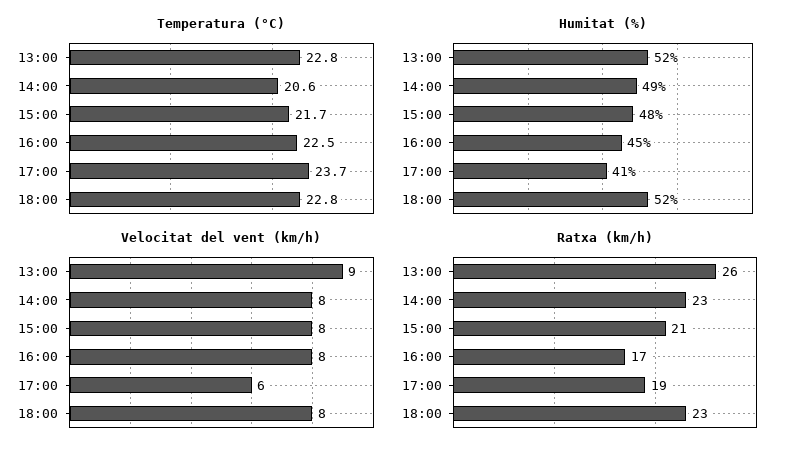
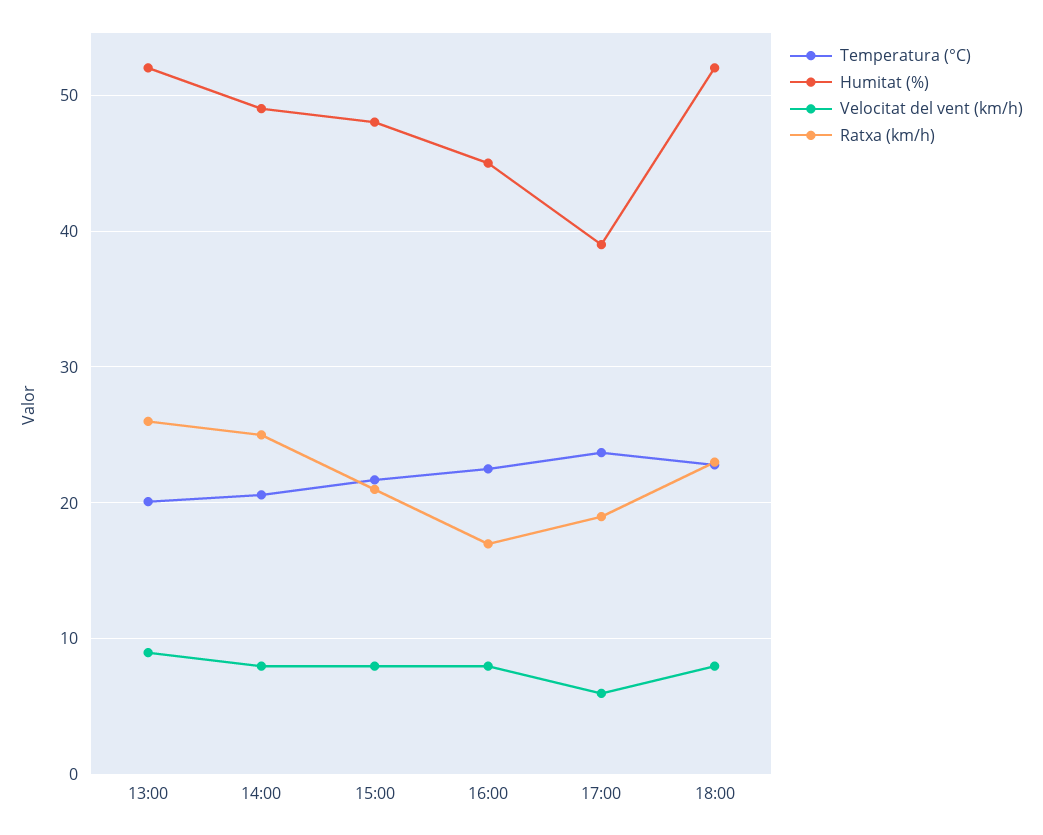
Temperatura (°C), 13:00: 22.8 -> 20
Humitat (%), 17:00: 41 -> 39
Ratxa (km/h), 14:00: 23 -> 25

